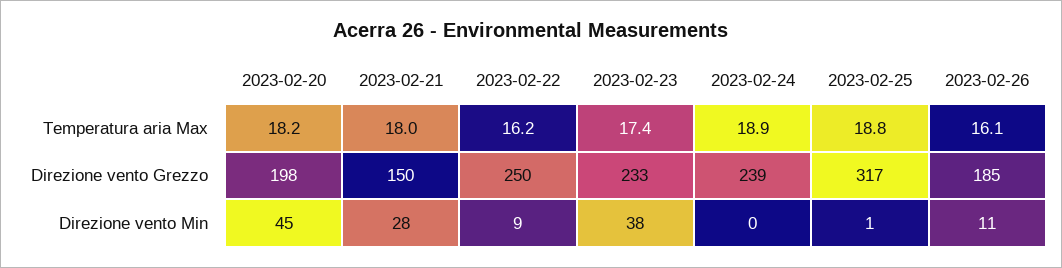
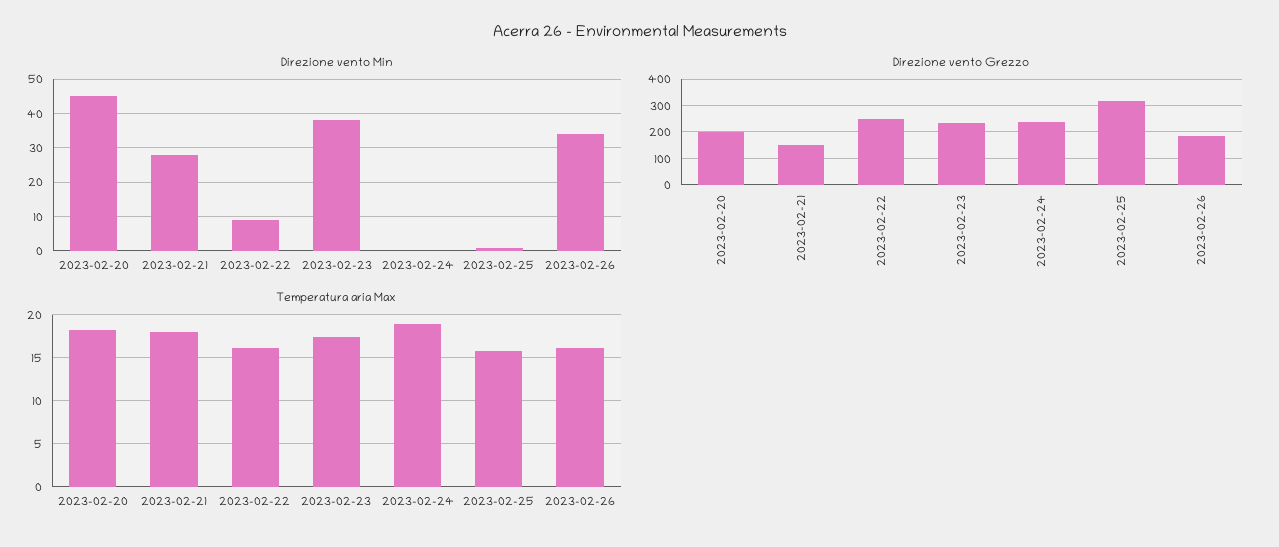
Temperatura aria Max, 2023-02-25: 18.8 -> 16
Direzione vento Min, 2023-02-26: 11 -> 35

